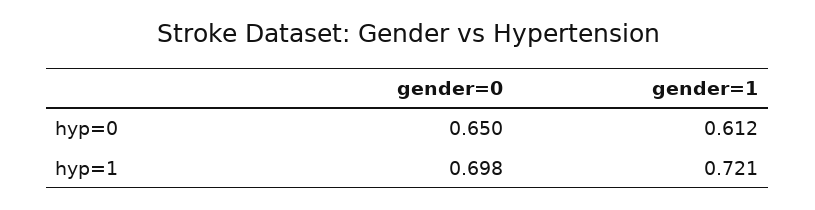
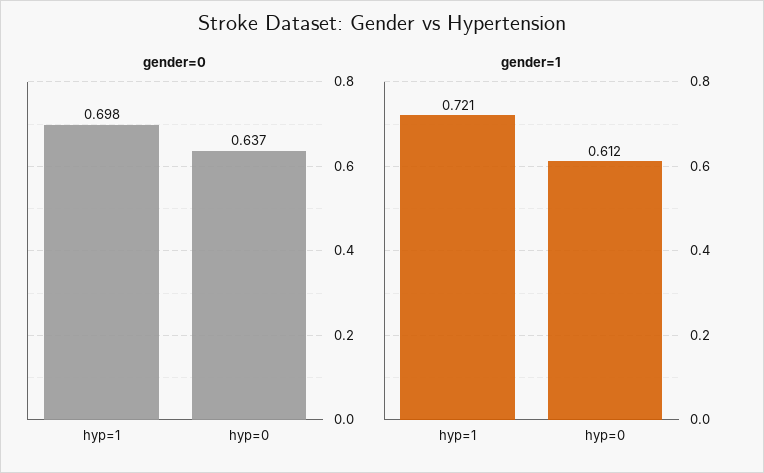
gender=0, hyp=0: 0.65 -> 0.637

